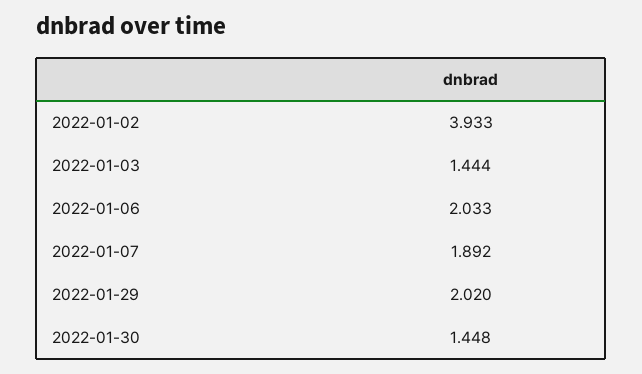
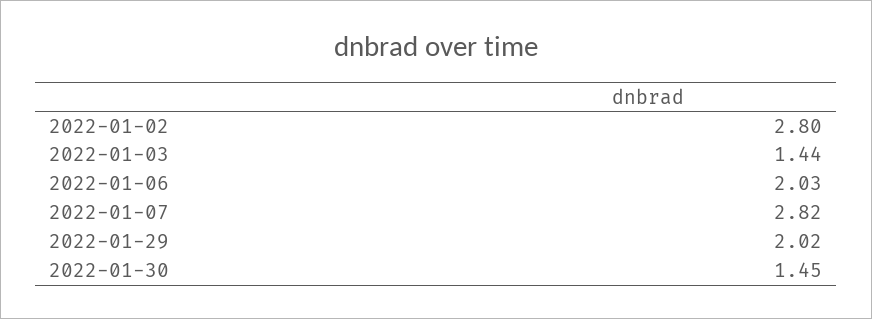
2022-01-02: 3.933 -> 2.8
2022-01-07: 1.892 -> 2.82

